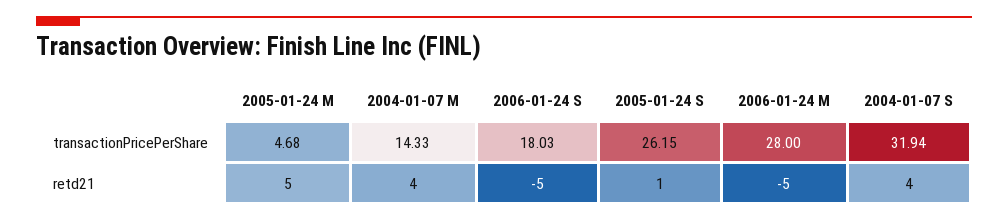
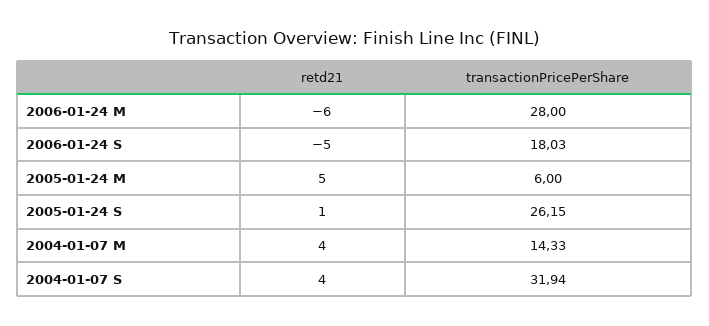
2005-01-24 M, transactionPricePerShare: 4.68 -> 6
2006-01-24 M, retd21: -5 -> -6

